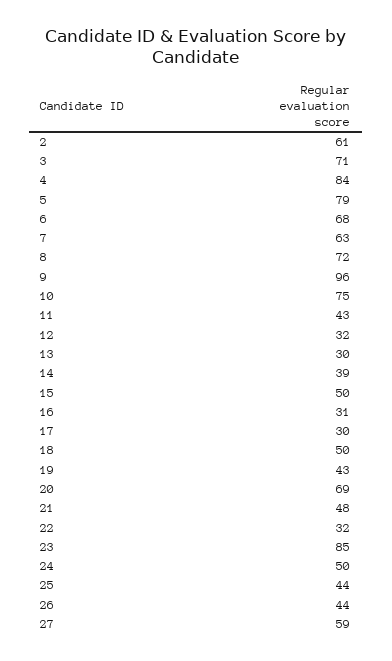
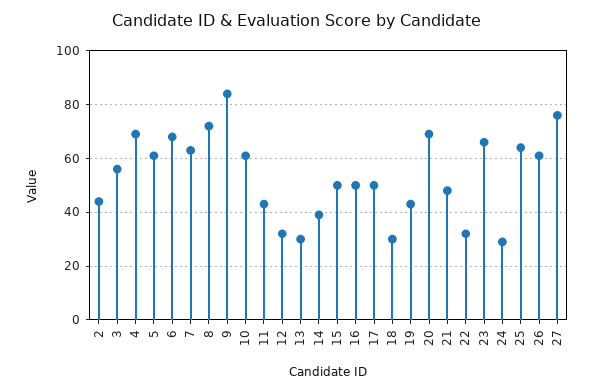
2: 61 -> 45
3: 71 -> 55
4: 84 -> 70
5: 79 -> 60
9: 96 -> 85
10: 75 -> 60
16: 31 -> 50
17: 30 -> 50
18: 50 -> 30
23: 85 -> 65
24: 50 -> 30
25: 44 -> 65
26: 44 -> 60
27: 59 -> 75

